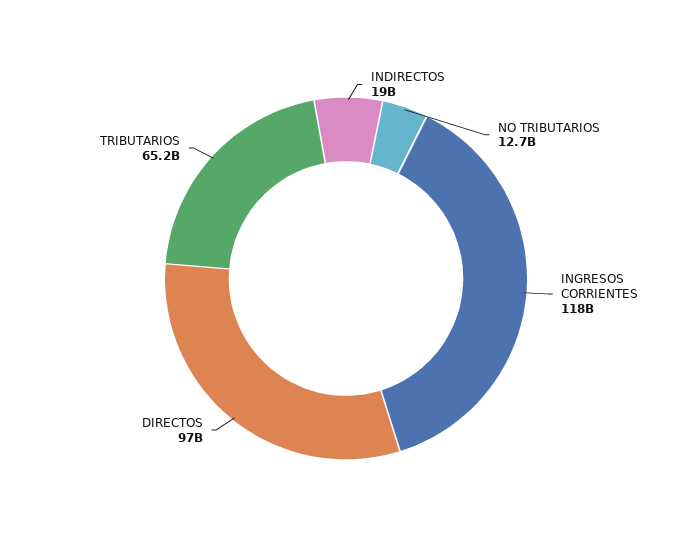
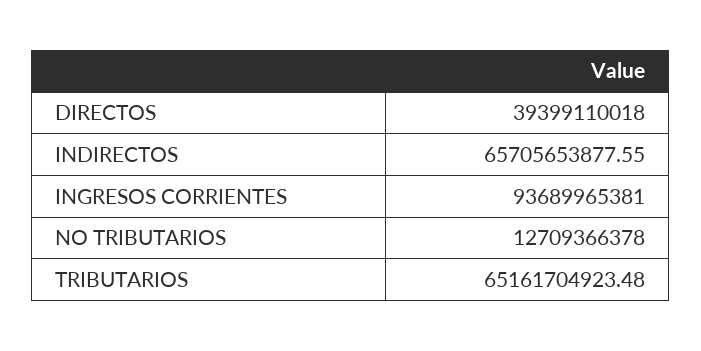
INDIRECTOS: 19000000000 -> 65705653877.55
INGRESOS CORRIENTES: 118000000000 -> 93689965381
DIRECTOS: 97000000000 -> 39399110018

